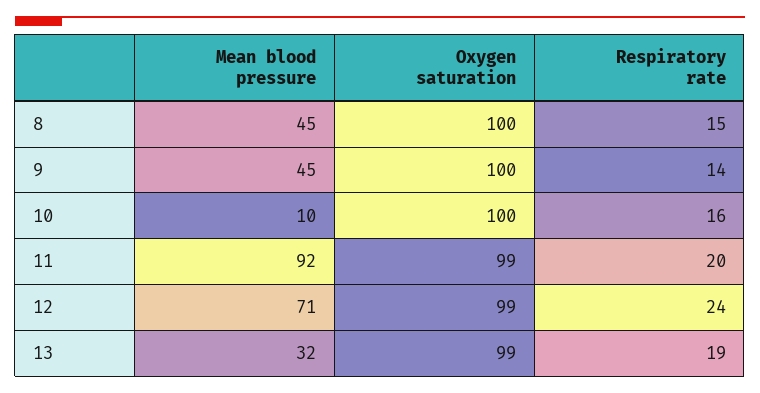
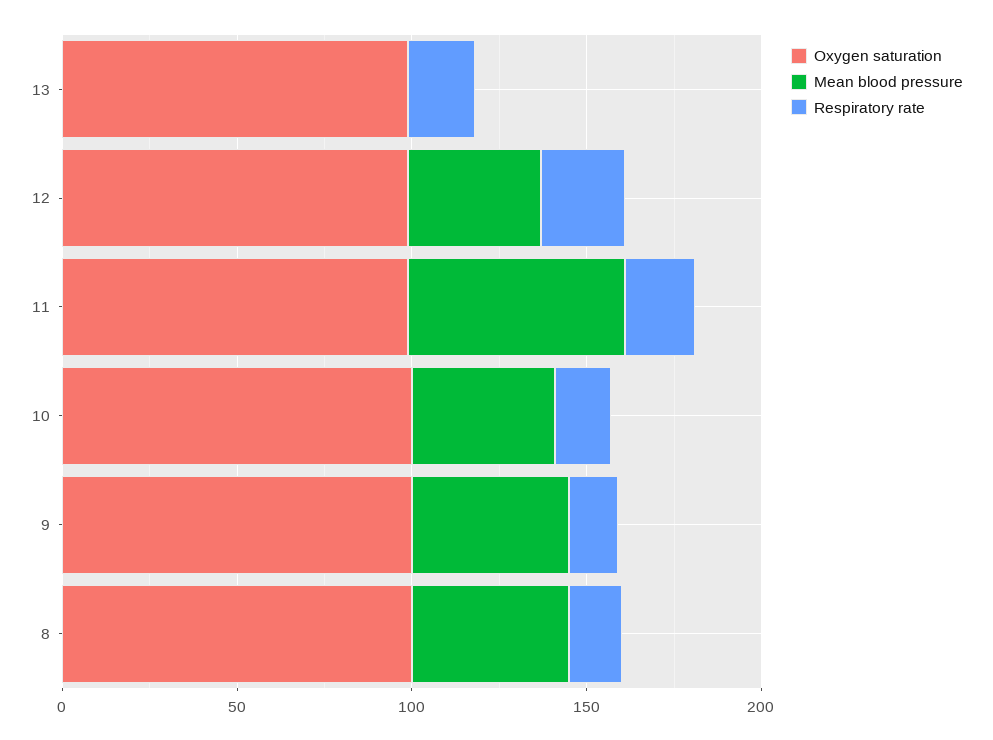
Mean blood pressure, 10: 10 -> 40
Mean blood pressure, 11: 92 -> 60
Mean blood pressure, 12: 71 -> 40
Mean blood pressure, 13: 32 -> 0

